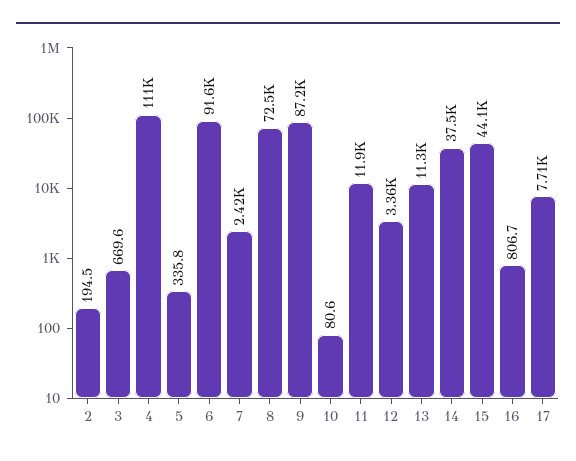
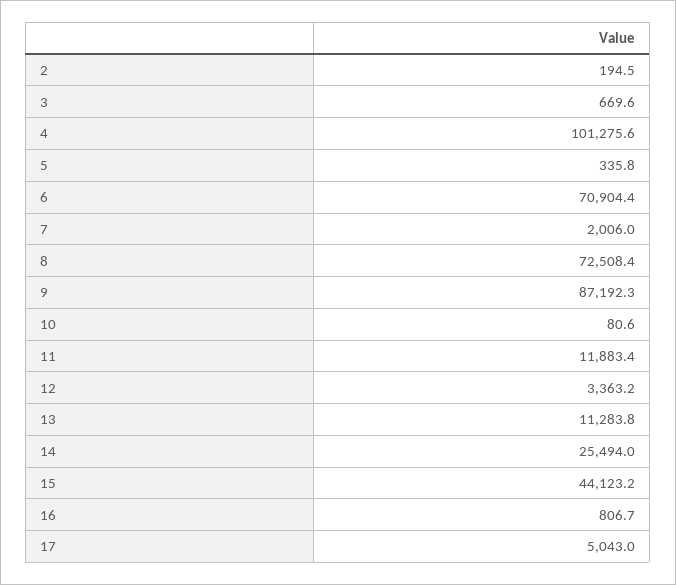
4: 111000 -> 101275.6
6: 91600 -> 70904.4
7: 2420 -> 2006
14: 37500 -> 25494
17: 7710 -> 5043

